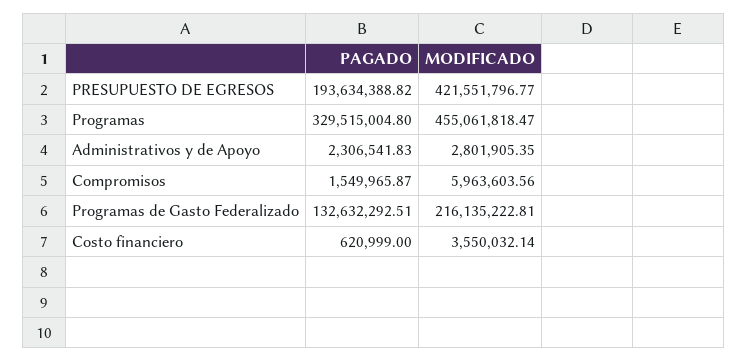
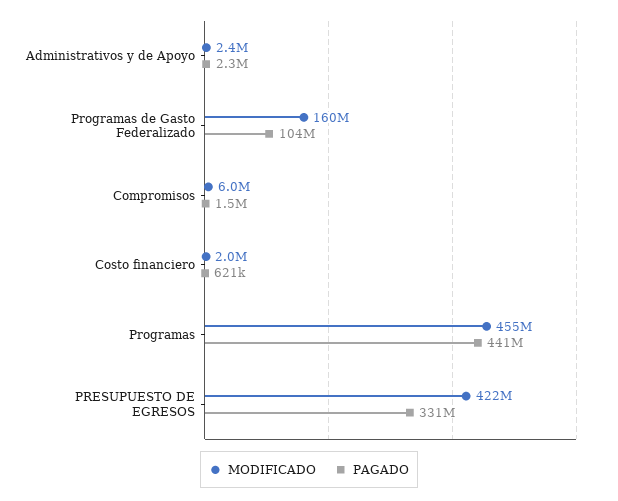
PAGADO, PRESUPUESTO DE EGRESOS: 193634388.82 -> 331000000
PAGADO, Programas: 329515004.8 -> 441000000
MODIFICADO, Administrativos y de Apoyo: 2801905.35 -> 2400000
PAGADO, Programas de Gasto Federalizado: 132632292.51 -> 104000000
MODIFICADO, Programas de Gasto Federalizado: 216135222.81 -> 160000000
MODIFICADO, Costo financiero: 3550032.14 -> 2000000

